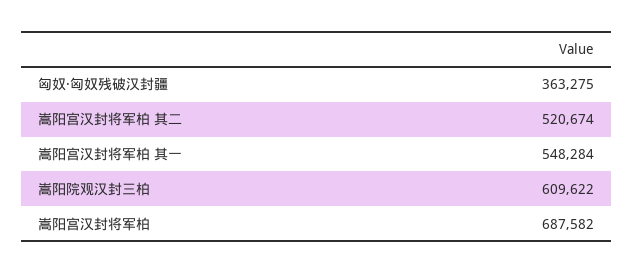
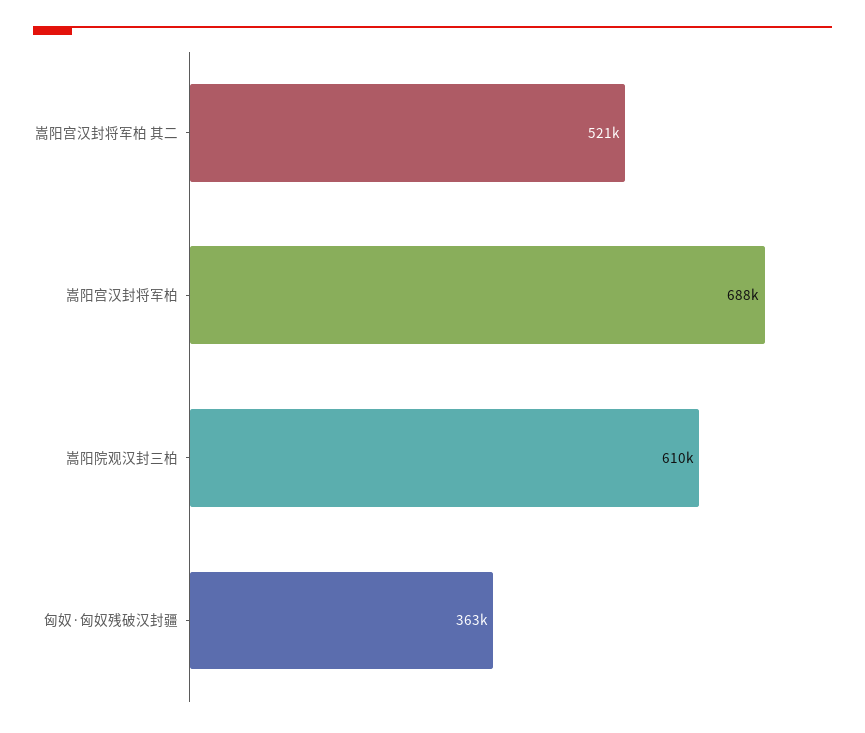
嵩阳宫汉封将军柏 其一: 548284 -> none

